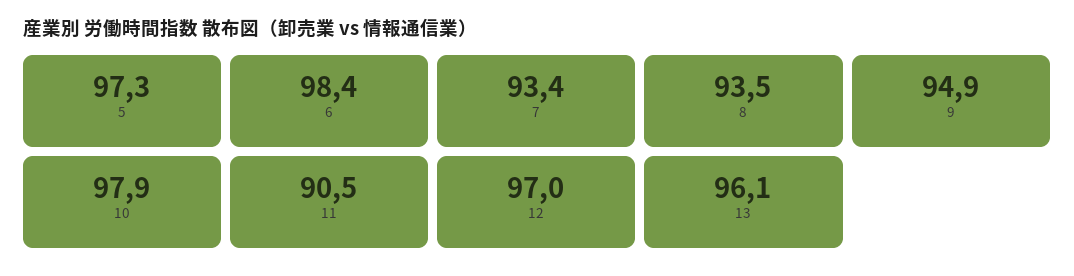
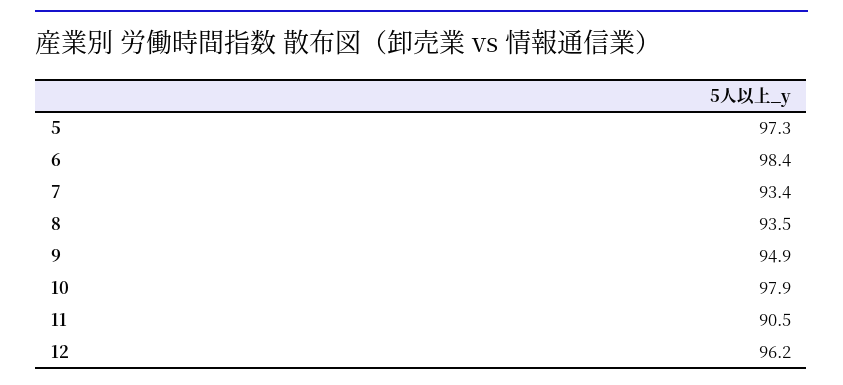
12: 97 -> 96.2
13: 96.1 -> none

